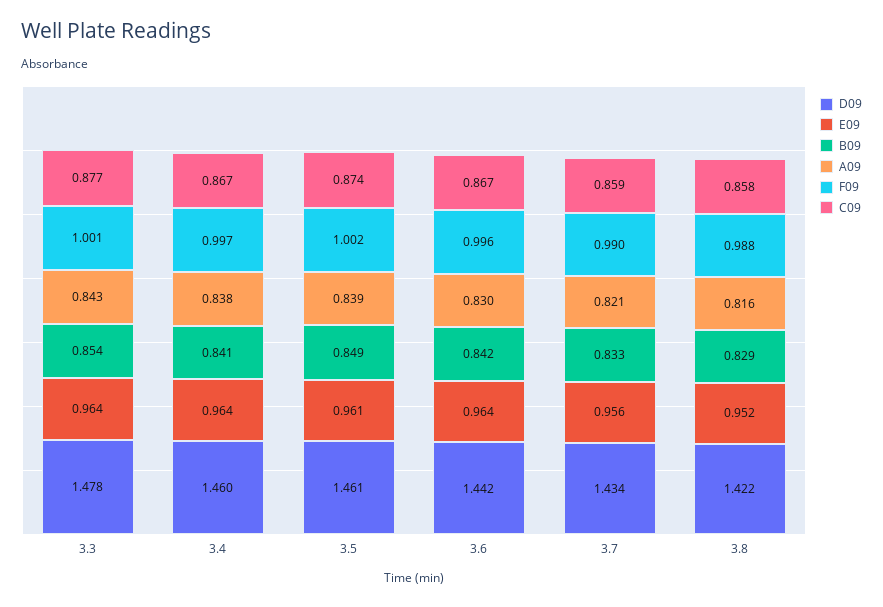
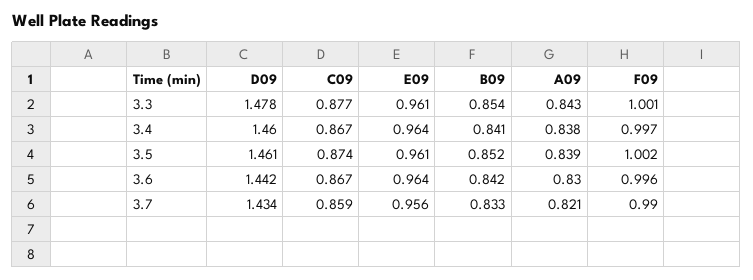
E09, 3.3: 0.964 -> 0.961
B09, 3.5: 0.849 -> 0.852
D09, 3.8: 1.422 -> none
E09, 3.8: 0.952 -> none
B09, 3.8: 0.829 -> none
A09, 3.8: 0.816 -> none
F09, 3.8: 0.988 -> none
C09, 3.8: 0.858 -> none

